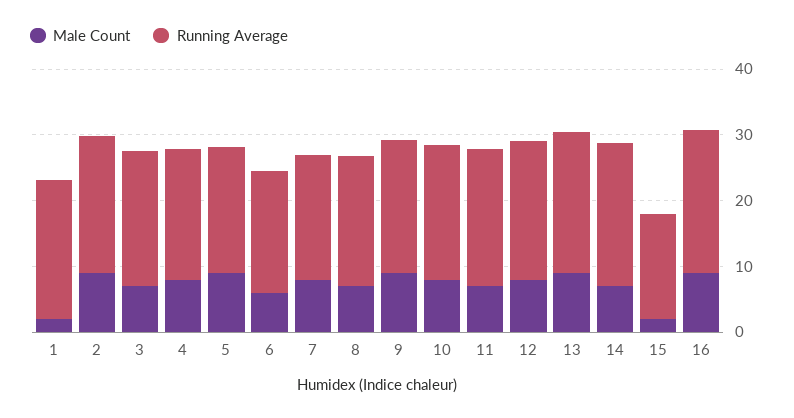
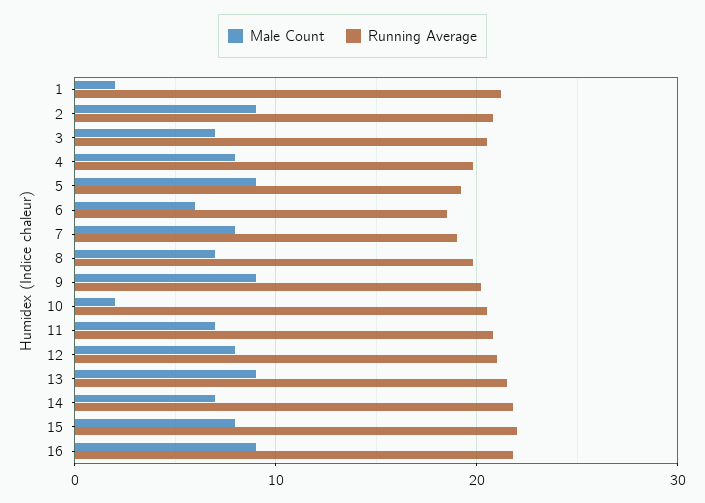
Male Count, 10: 8 -> 2
Male Count, 15: 2 -> 8
Running Average, 15: 16 -> 22

